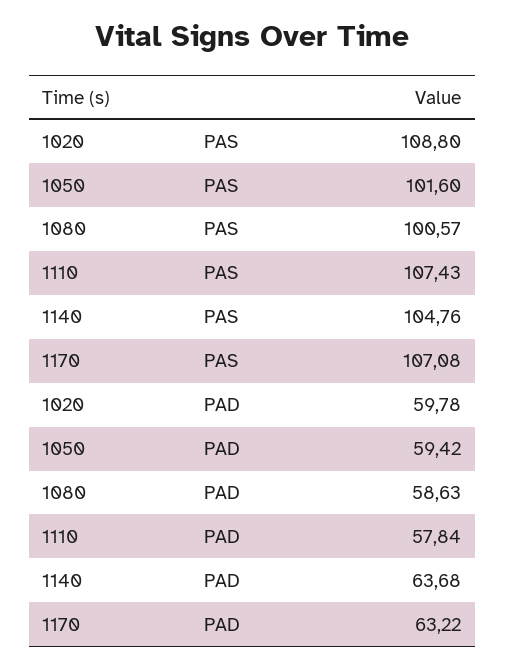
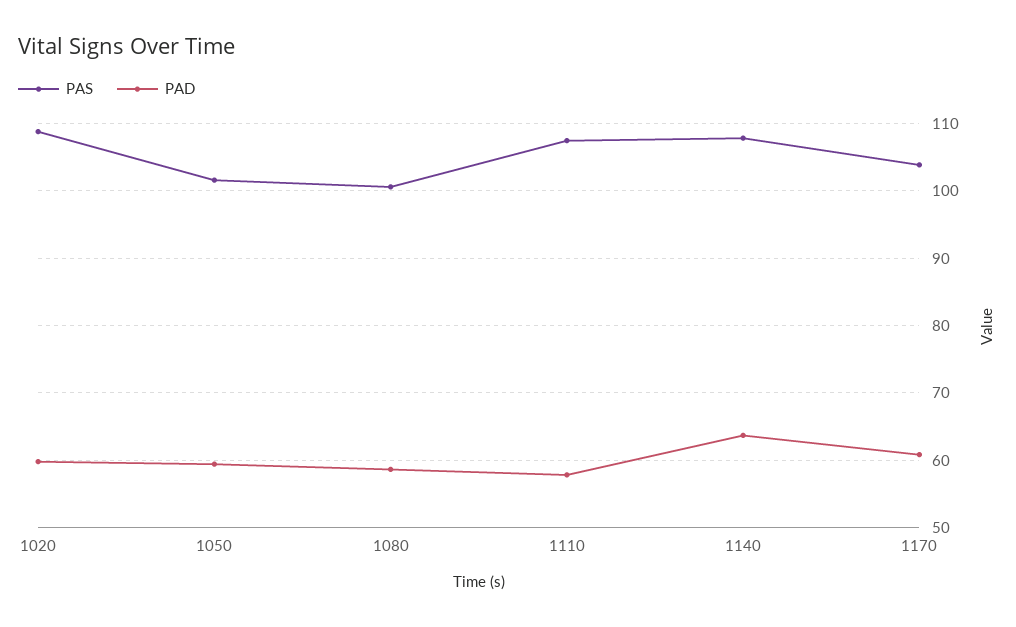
PAS, 1140: 104.76 -> 108
PAS, 1170: 107.08 -> 104
PAD, 1170: 63.22 -> 61

